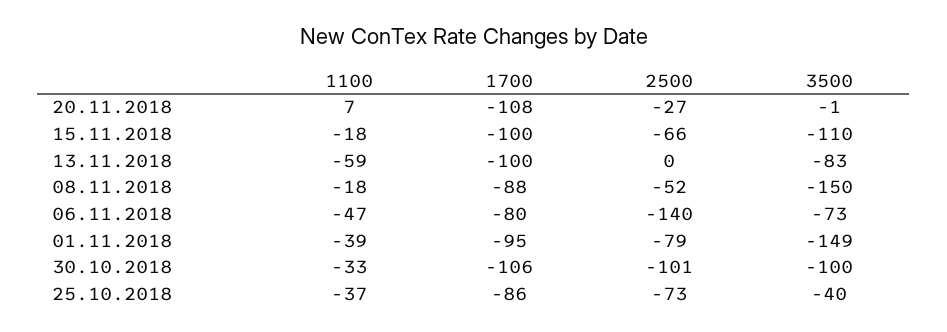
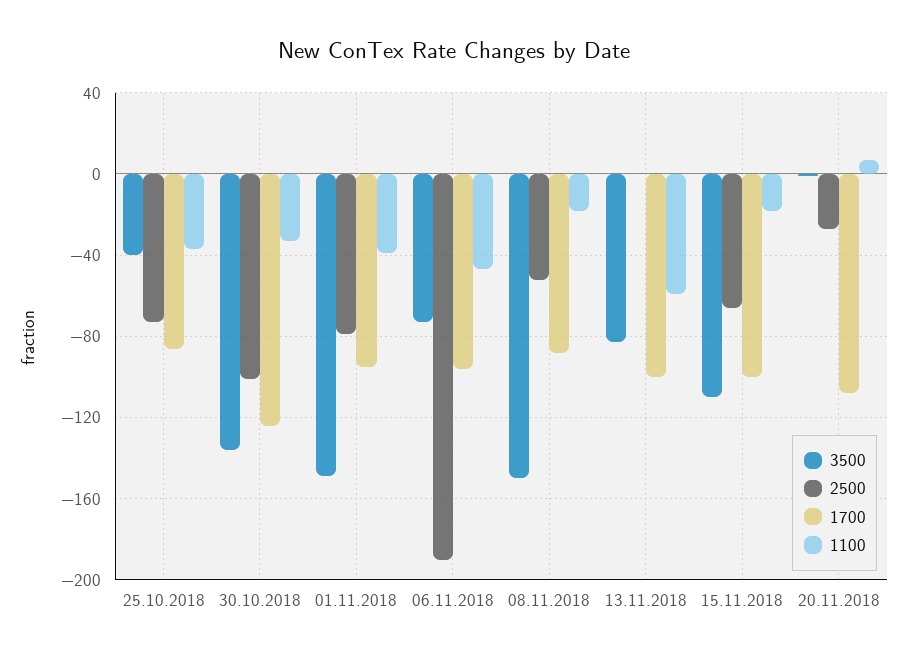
1700, 06.11.2018: -80 -> -95
2500, 06.11.2018: -140 -> -190
1700, 30.10.2018: -106 -> -125
3500, 30.10.2018: -100 -> -135

